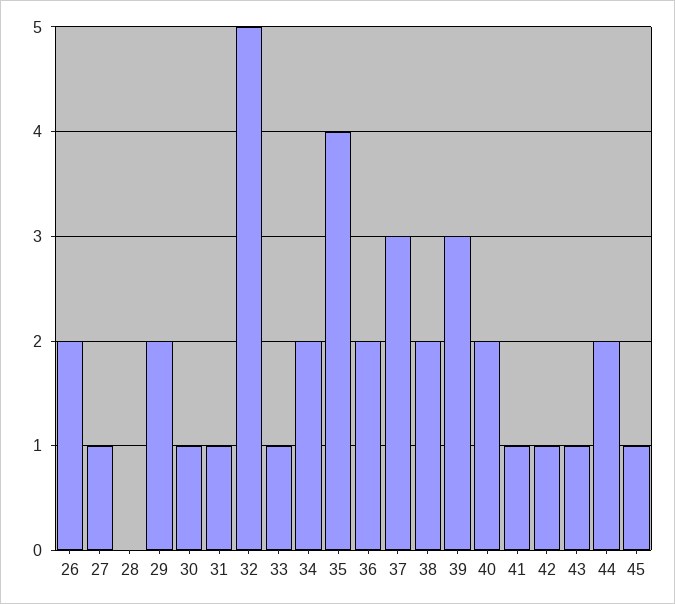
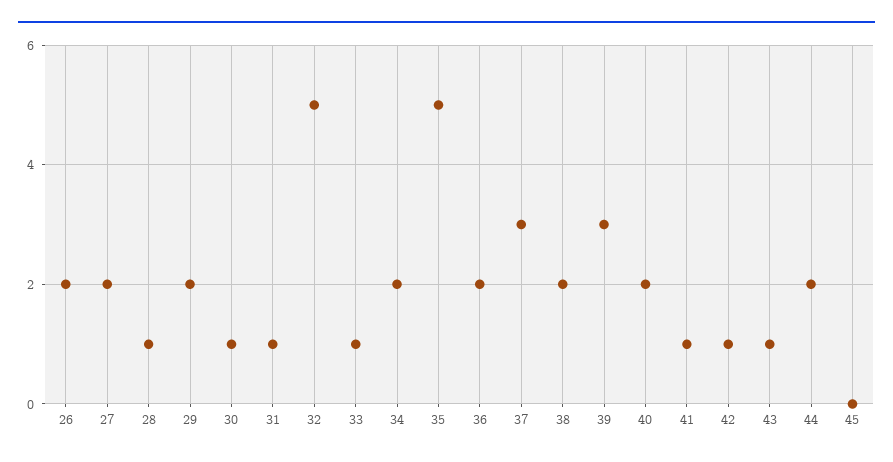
27: 1 -> 2
28: 0 -> 1
35: 4 -> 5
45: 1 -> 0

